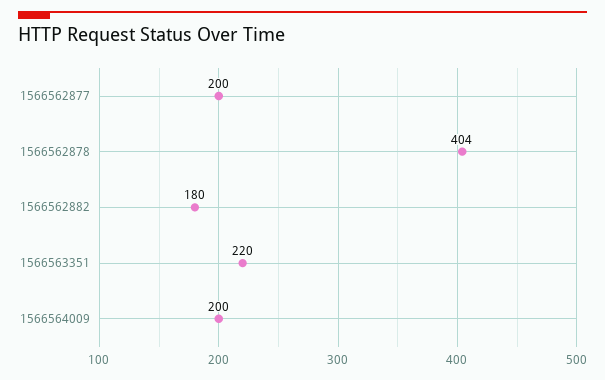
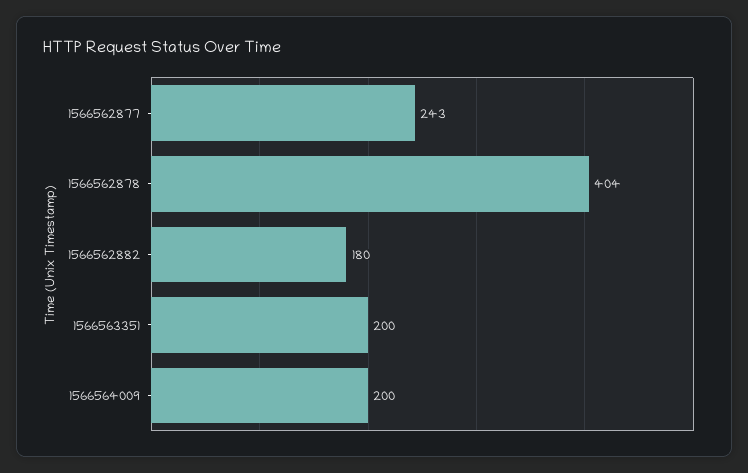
1566562877: 200 -> 243
1566563351: 220 -> 200

